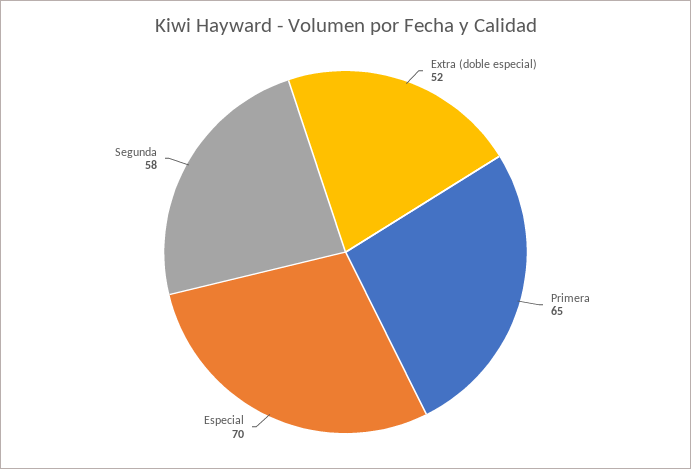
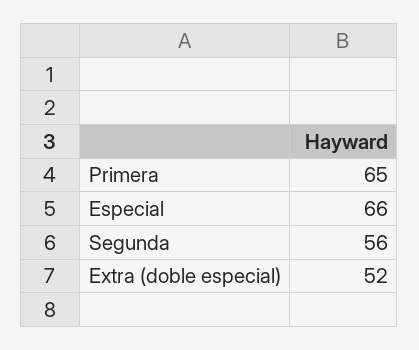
Especial: 70 -> 66
Segunda: 58 -> 56

